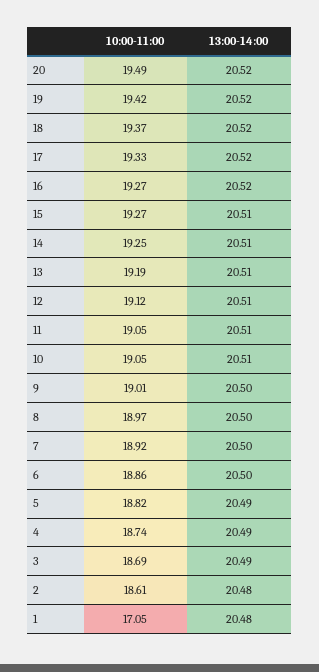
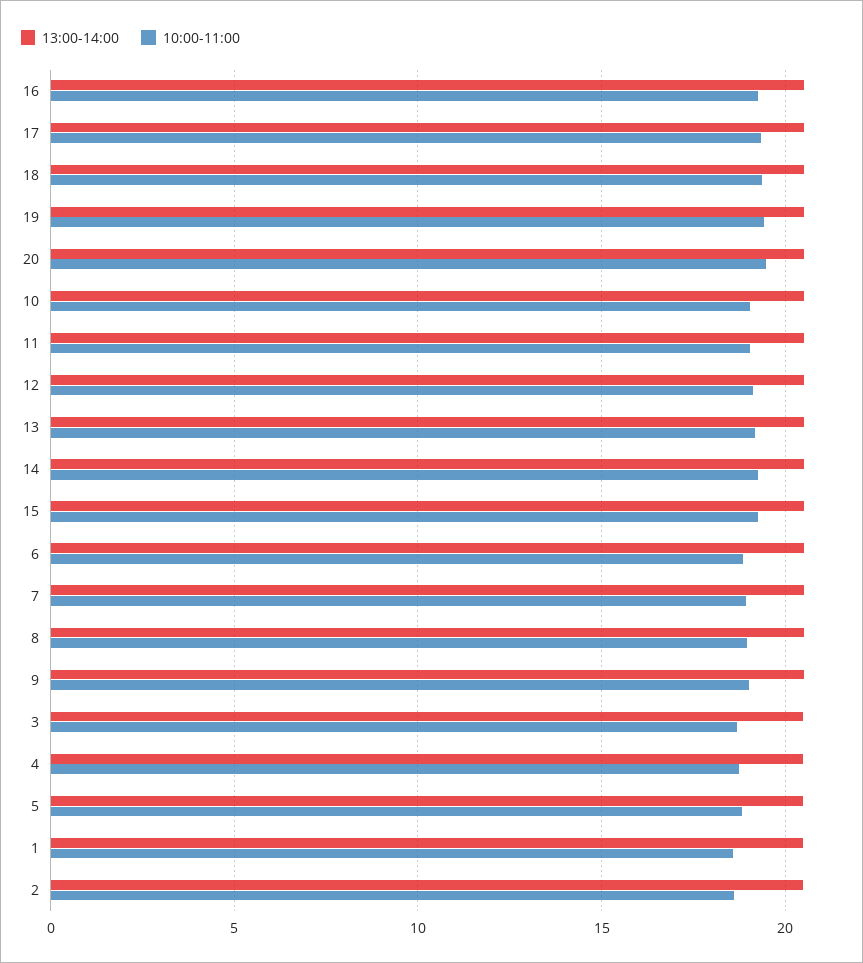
10:00-11:00, 1: 17.05 -> 18.5

